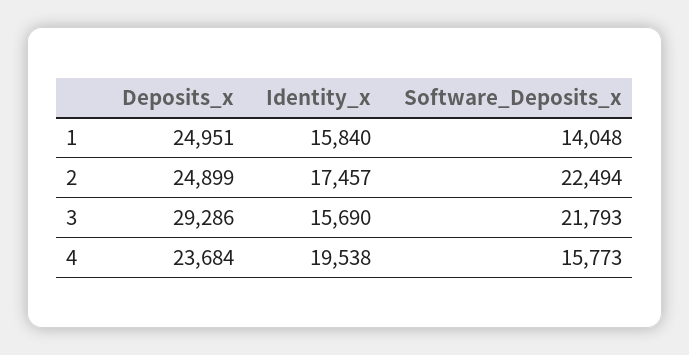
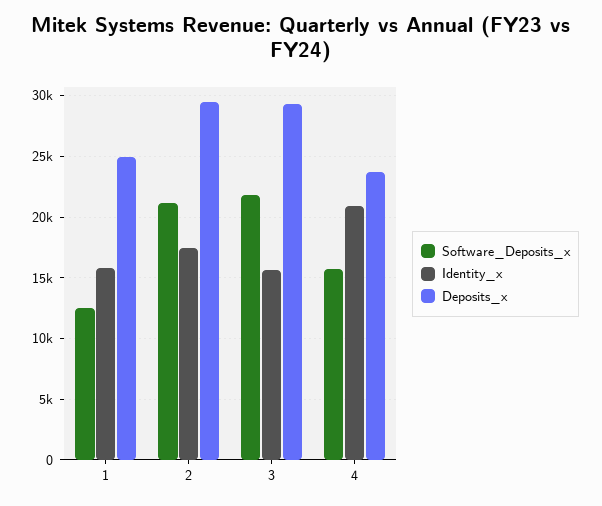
Software_Deposits_x, 1: 14048 -> 12500
Deposits_x, 2: 24899 -> 29500
Software_Deposits_x, 2: 22494 -> 21000
Identity_x, 4: 19538 -> 21000

